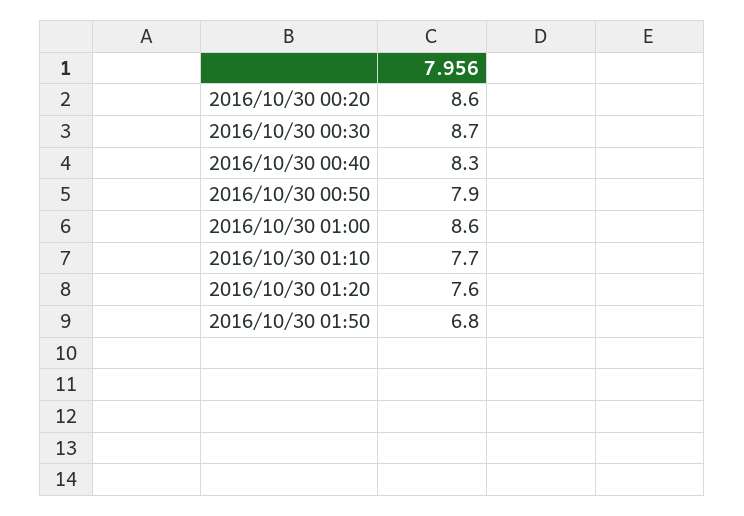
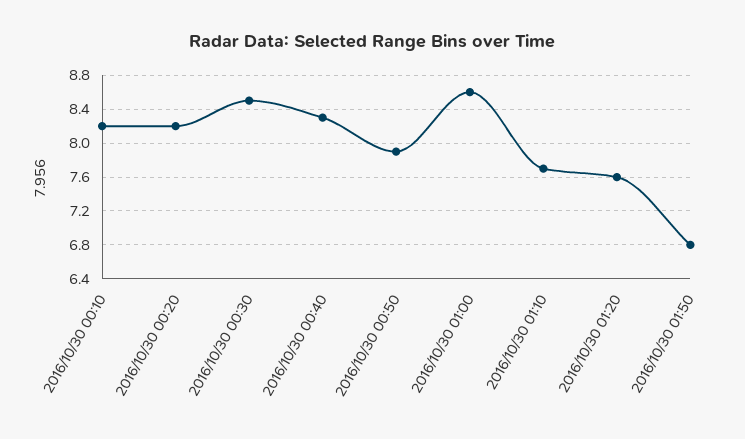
2016/10/30 00:20: 8.6 -> 8.2
2016/10/30 00:30: 8.7 -> 8.5
2016/10/30 00:10: none -> 8.2

